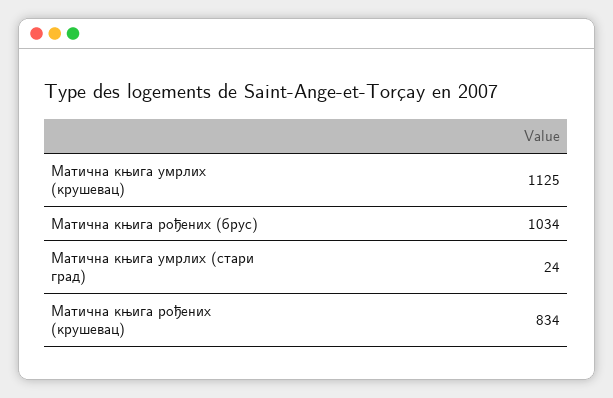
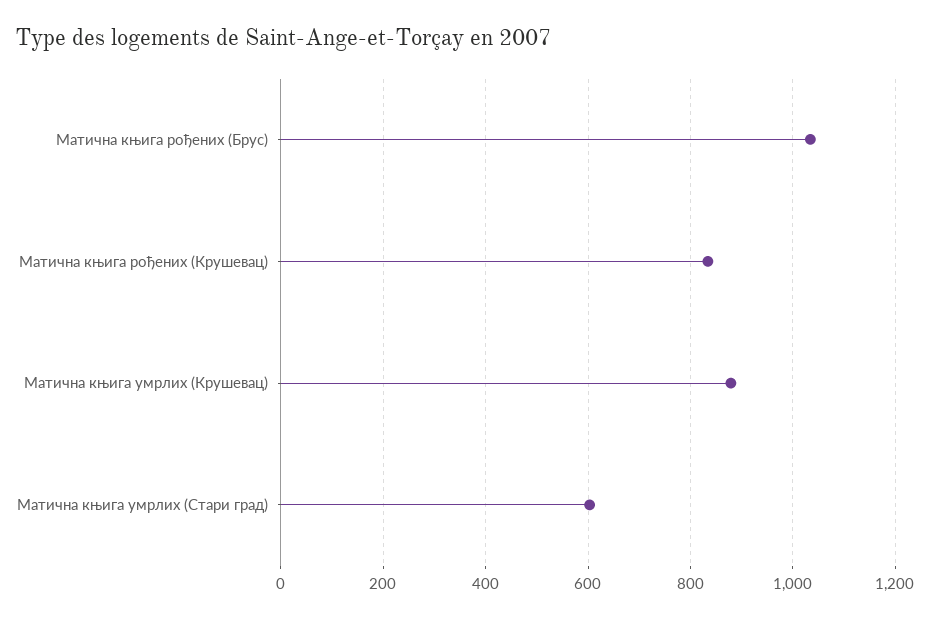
Матична књига умрлих (крушевац): 1125 -> 880
Матична књига умрлих (стари град): 24 -> 600

